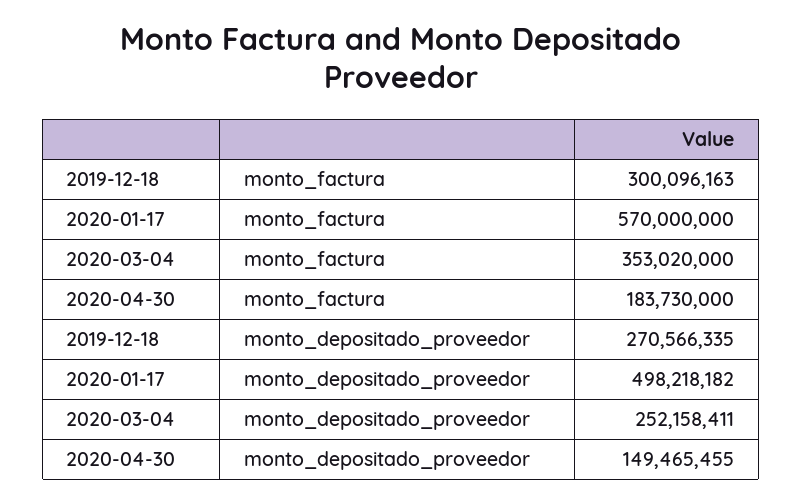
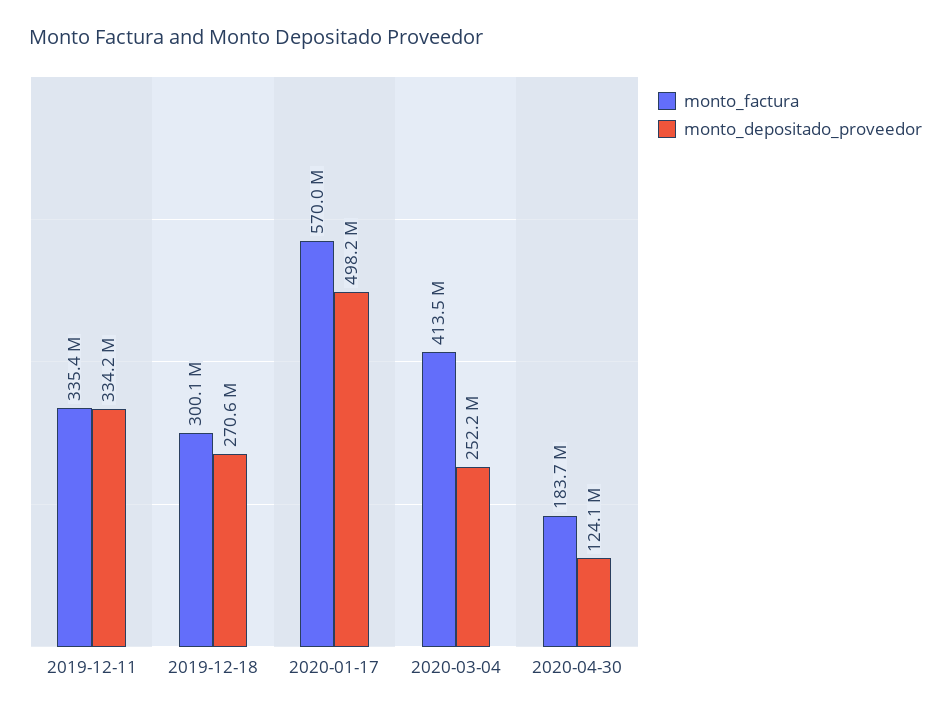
monto_factura, 2020-03-04: 353020000 -> 413500000
monto_depositado_proveedor, 2020-04-30: 149465455 -> 124100000
monto_factura, 2019-12-11: none -> 335400000
monto_depositado_proveedor, 2019-12-11: none -> 334200000

